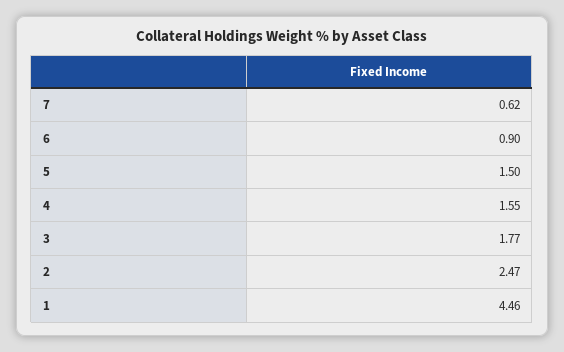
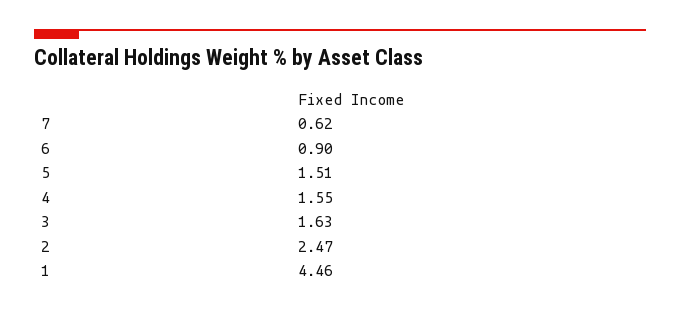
5: 1.5 -> 1.51
3: 1.77 -> 1.63

